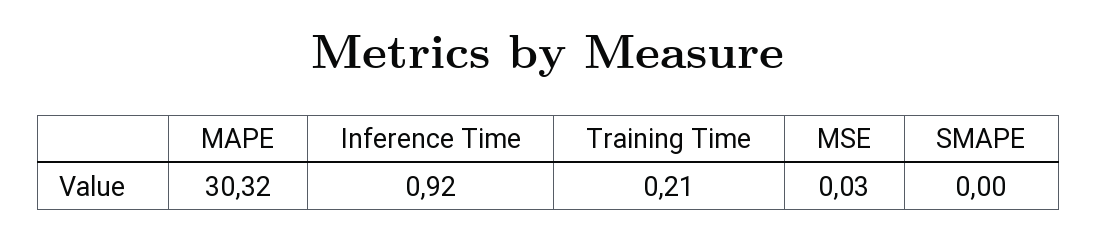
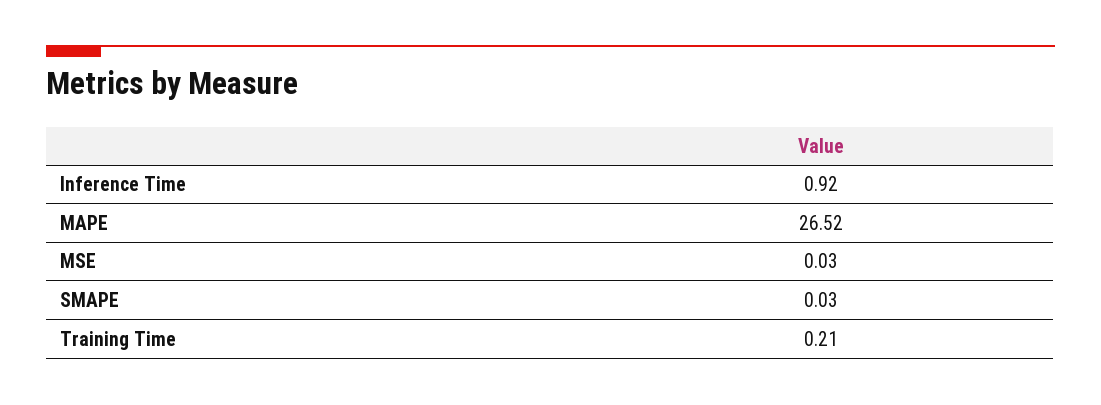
MAPE: 30.32 -> 26.52
SMAPE: 0 -> 0.03

